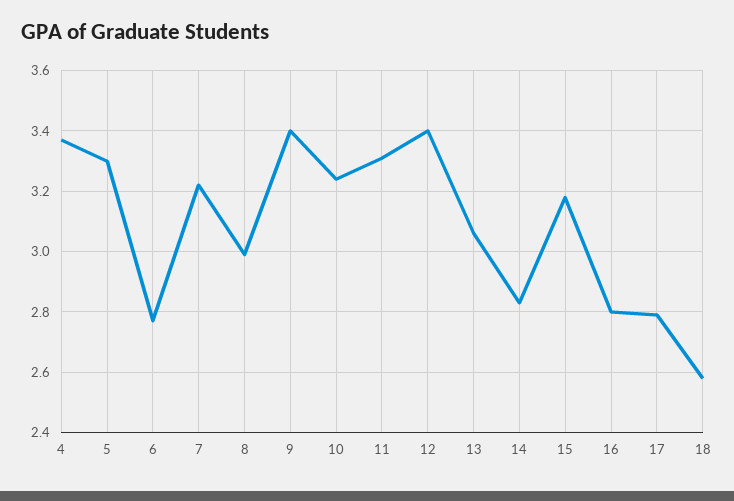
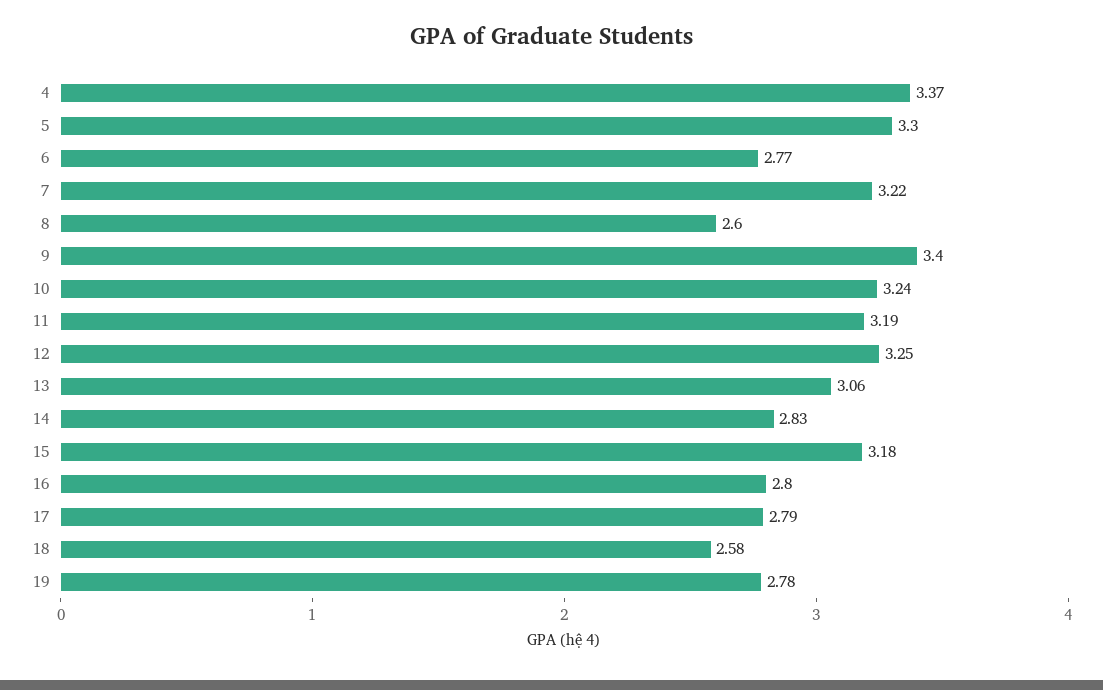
8: 3 -> 2.6
11: 3.3 -> 3.19
12: 3.4 -> 3.25
19: none -> 2.78

